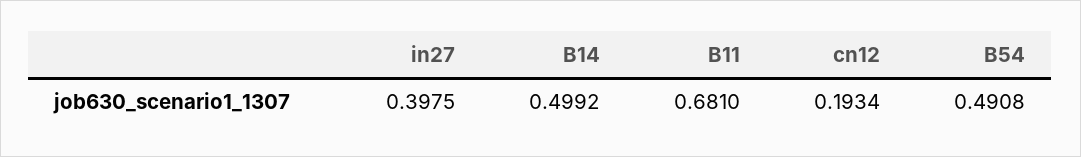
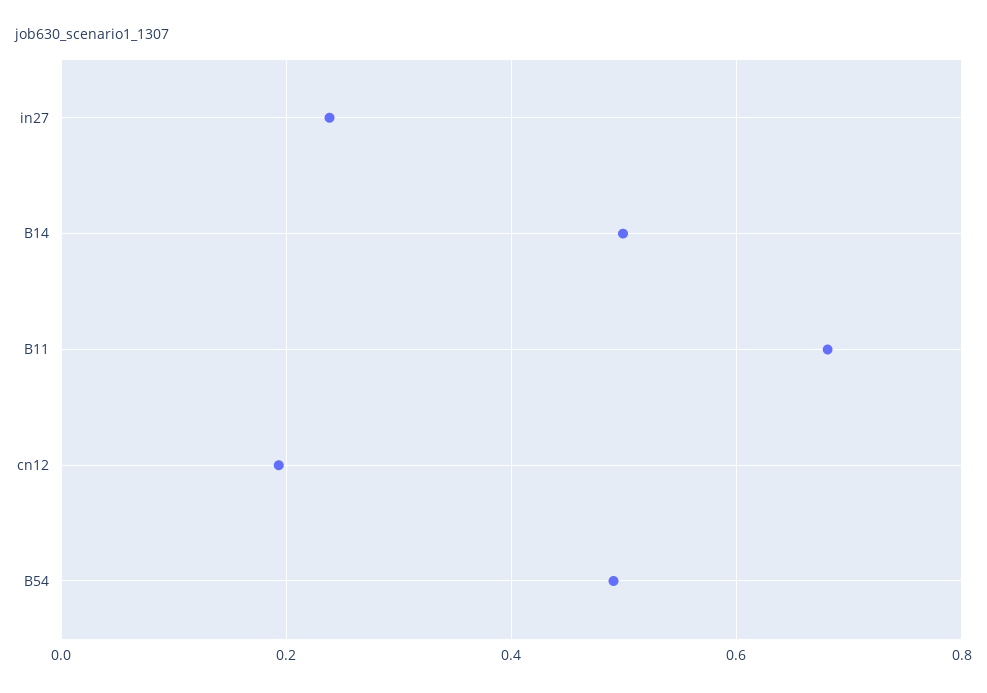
in27: 0.3975 -> 0.24

